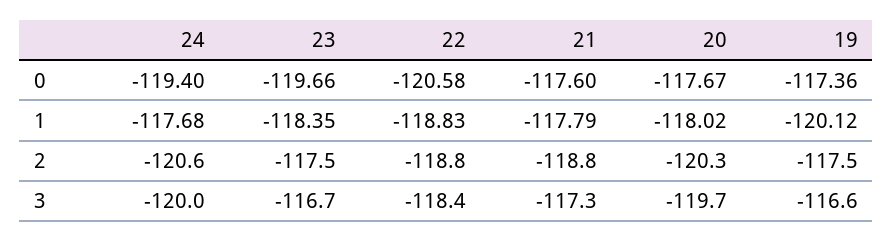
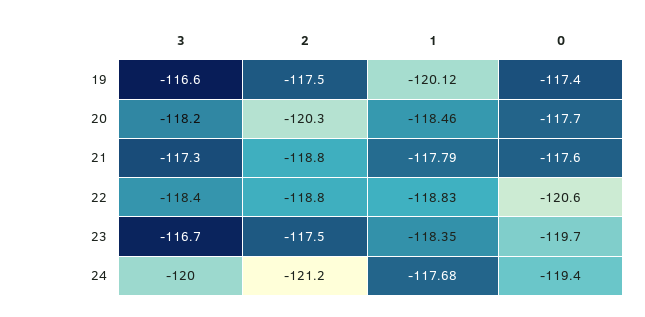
20, 1: -118.02 -> -118.46
24, 2: -120.6 -> -121.2
20, 3: -119.7 -> -118.2

